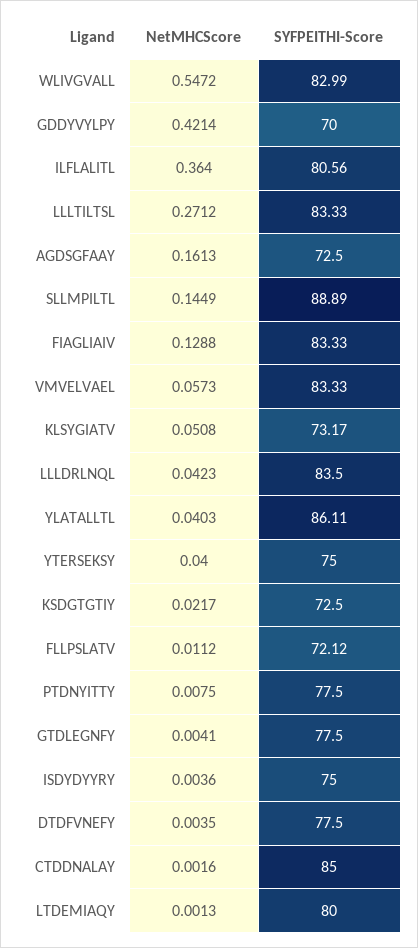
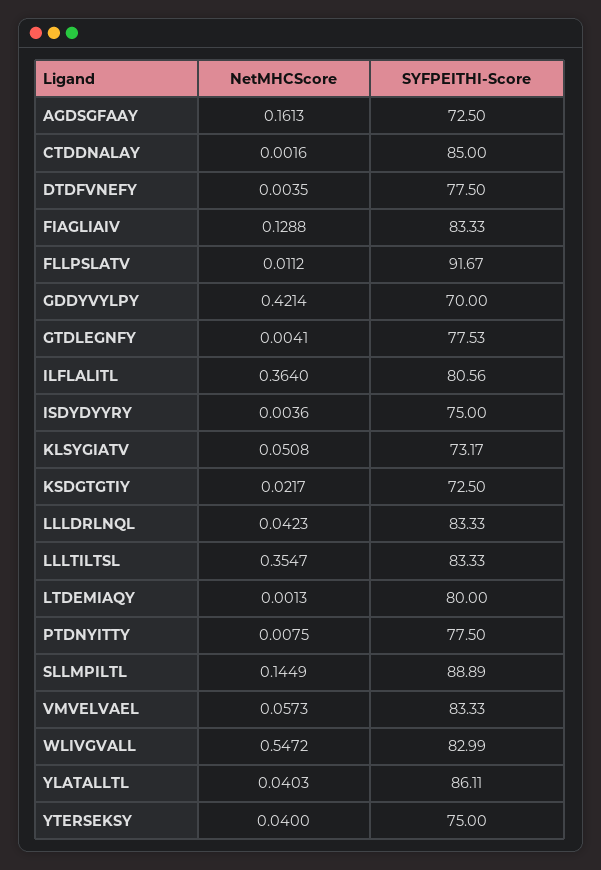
NetMHCScore, LLLTILTSL: 0.2712 -> 0.3547
SYFPEITHI-Score, LLLDRLNQL: 83.5 -> 83.33
SYFPEITHI-Score, FLLPSLATV: 72.12 -> 91.67
SYFPEITHI-Score, GTDLEGNFY: 77.5 -> 77.53

